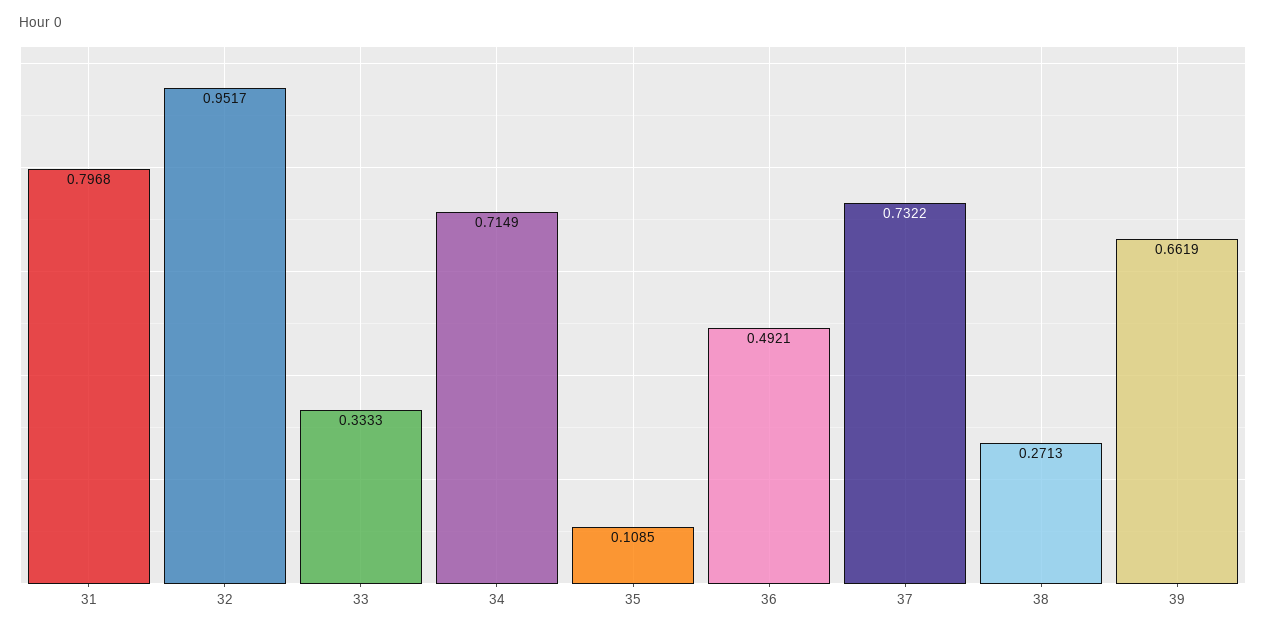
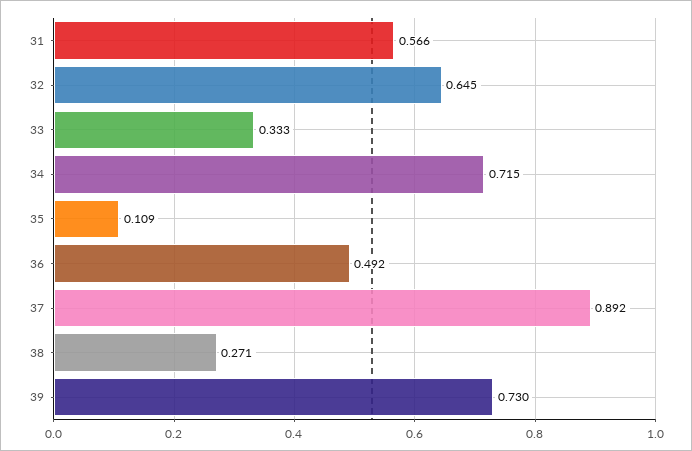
31: 0.7968 -> 0.566
32: 0.9517 -> 0.645
37: 0.7322 -> 0.892
39: 0.6619 -> 0.73

